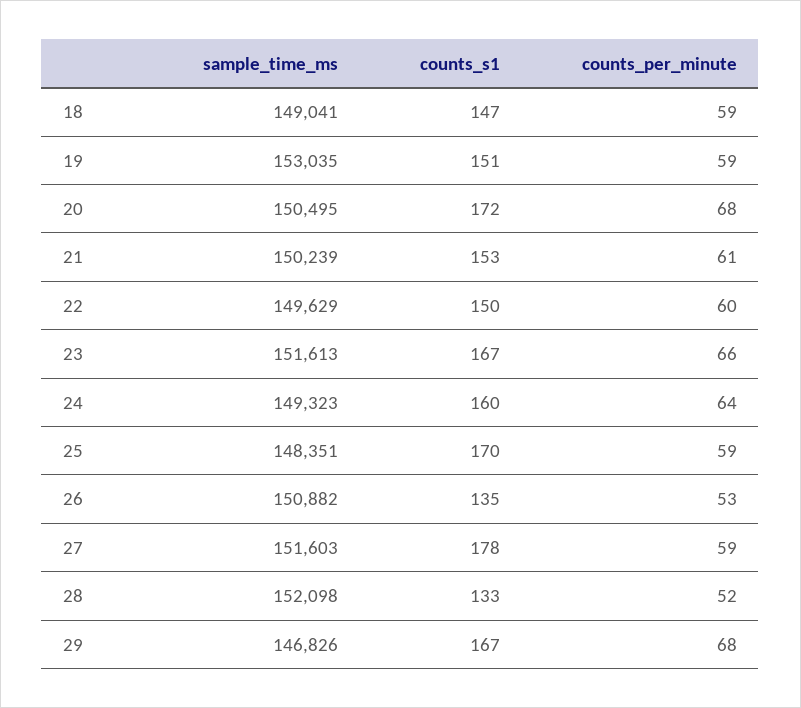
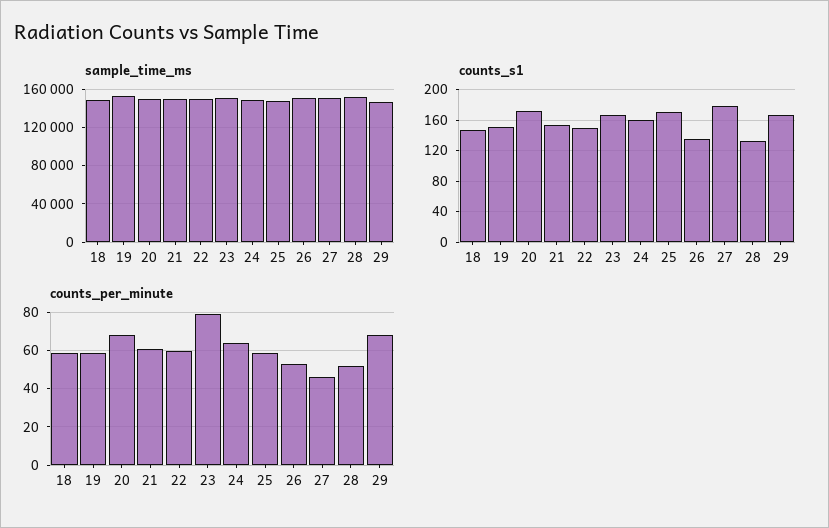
counts_per_minute, 23: 66 -> 80
counts_per_minute, 27: 59 -> 45

